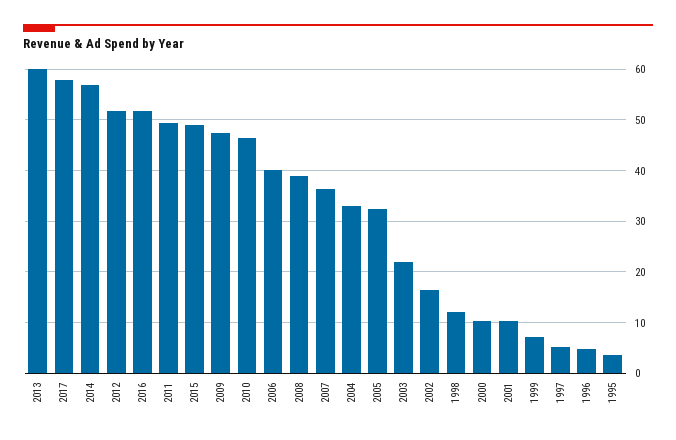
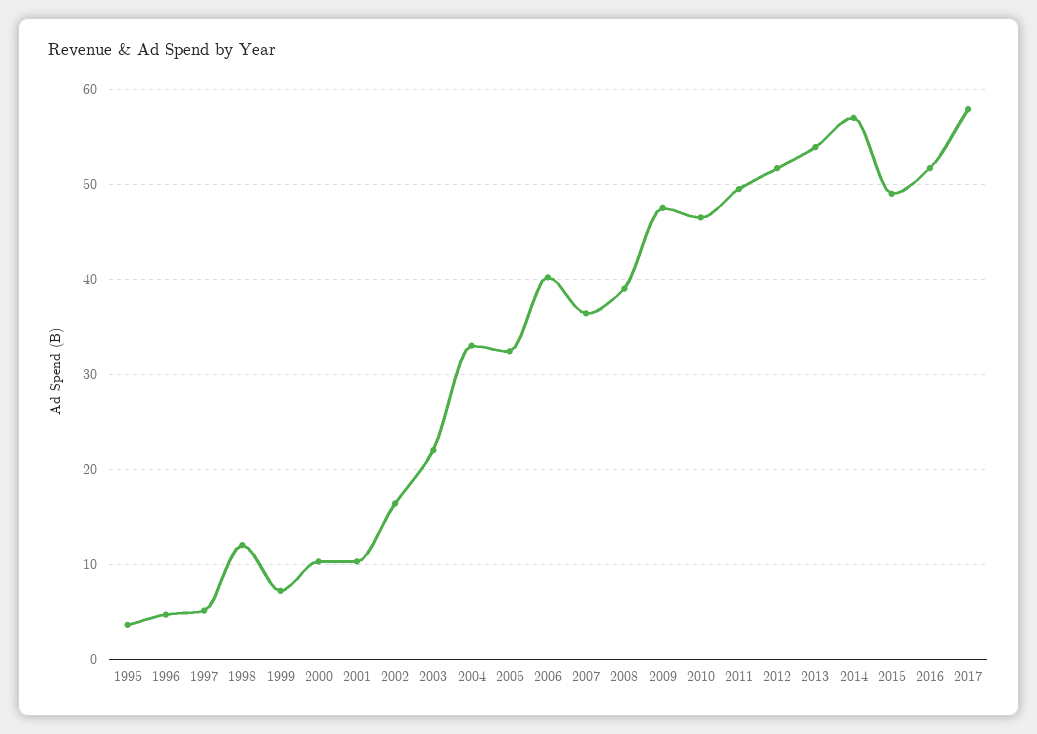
2013: 60 -> 54

